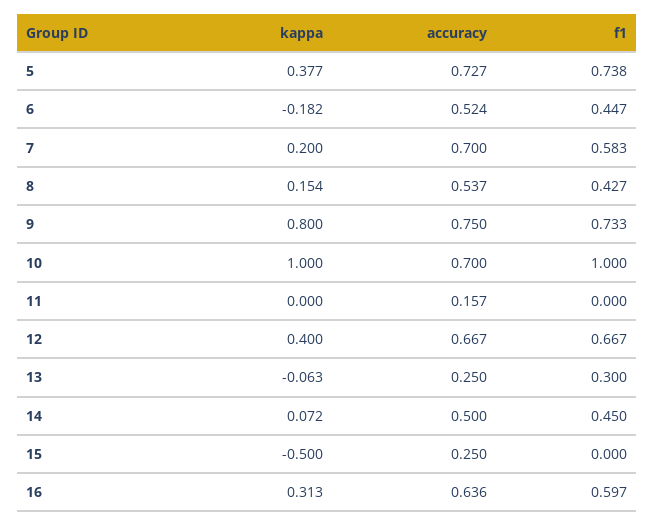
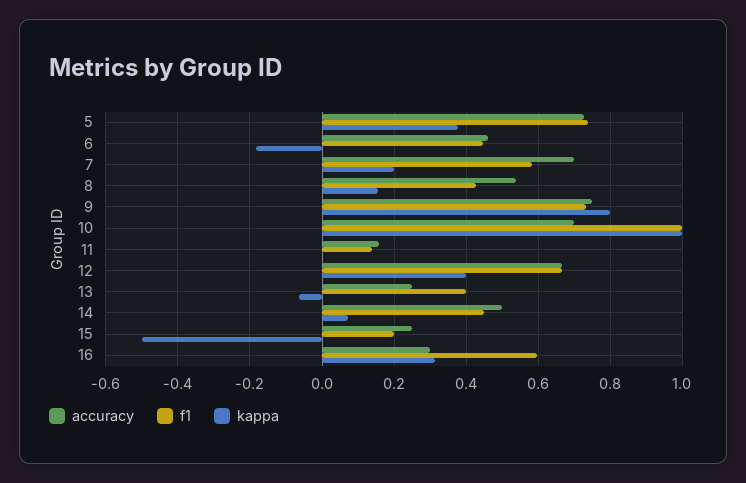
accuracy, 6: 0.524 -> 0.46
f1, 11: 0 -> 0.14
f1, 13: 0.3 -> 0.4
f1, 15: 0 -> 0.2
accuracy, 16: 0.636 -> 0.3

